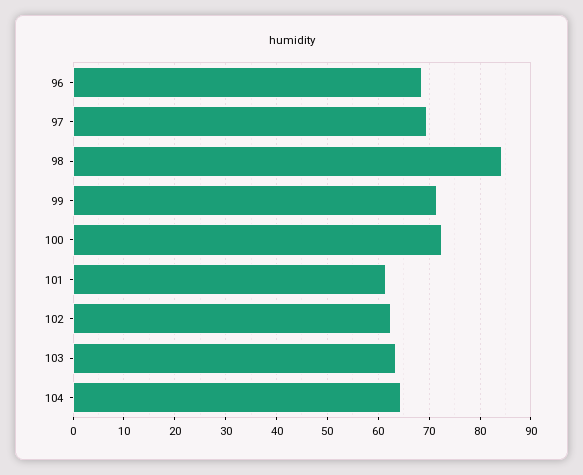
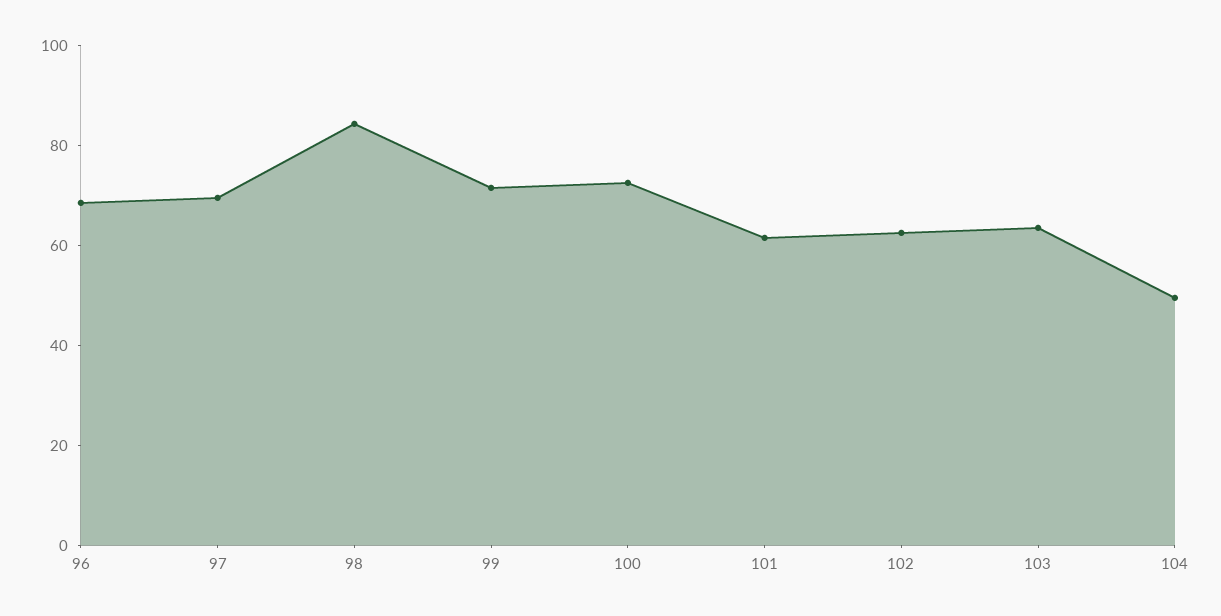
104: 64 -> 50

